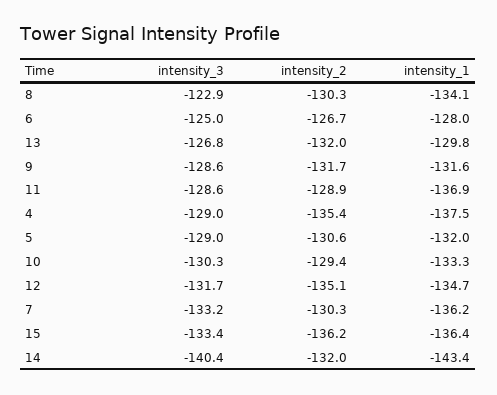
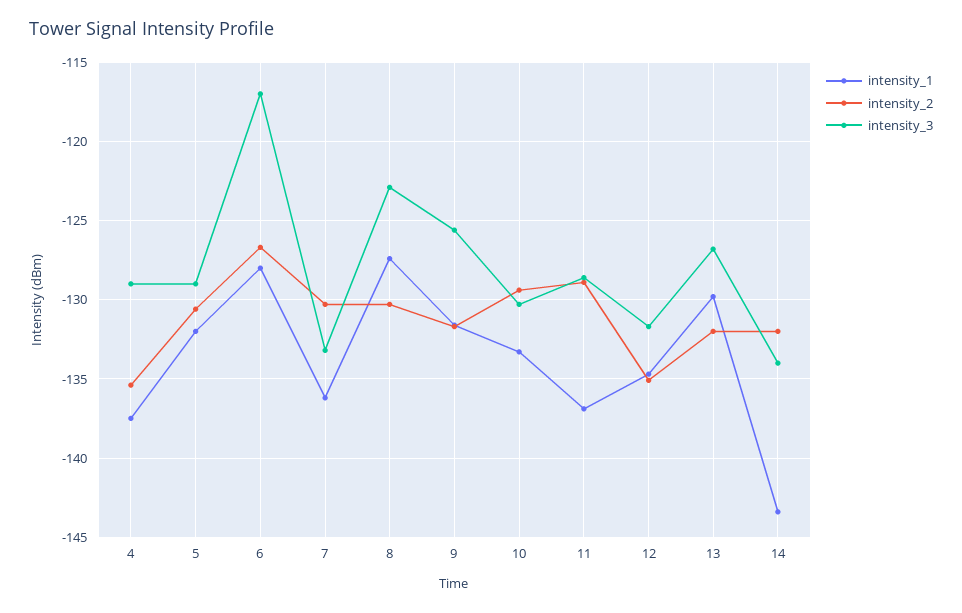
intensity_1, 8: -134.1 -> -127.5
intensity_3, 6: -125 -> -117
intensity_3, 9: -128.6 -> -125.5
intensity_3, 15: -133.4 -> none
intensity_2, 15: -136.2 -> none
intensity_1, 15: -136.4 -> none
intensity_3, 14: -140.4 -> -134

